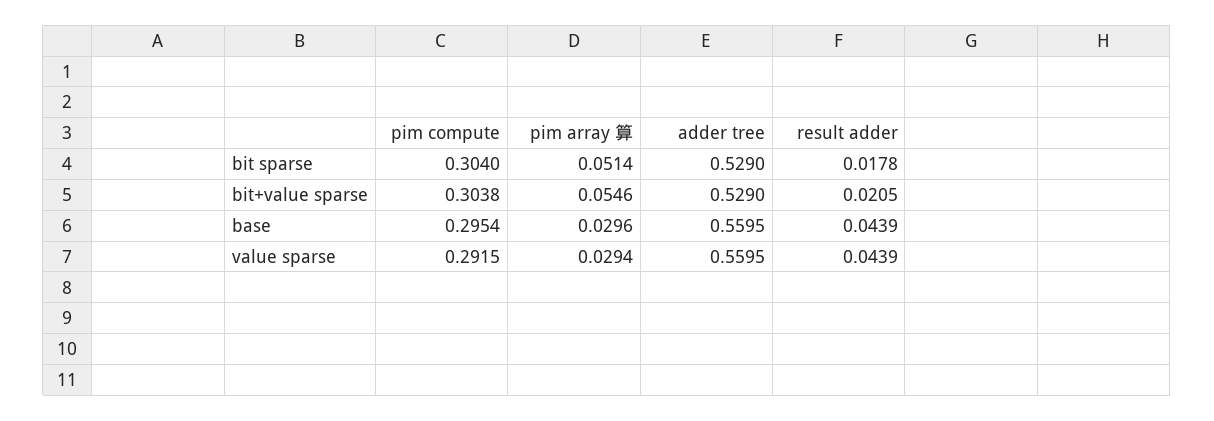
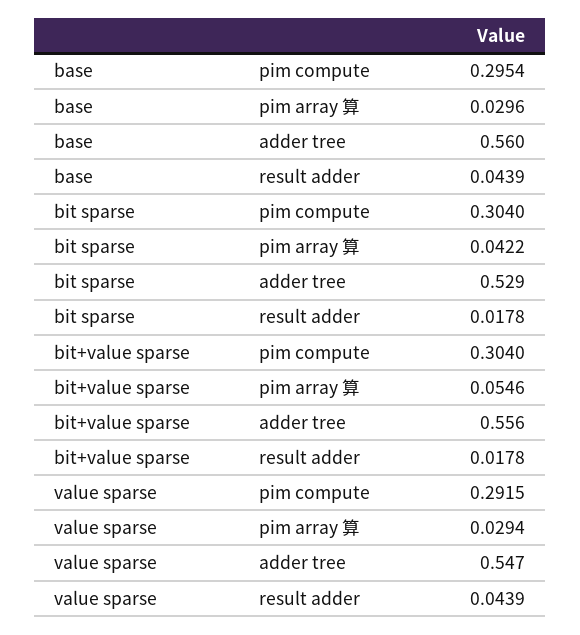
pim array 算, bit sparse: 0.0514 -> 0.0422
pim compute, bit+value sparse: 0.3038 -> 0.304
adder tree, bit+value sparse: 0.529 -> 0.556
result adder, bit+value sparse: 0.0205 -> 0.0178
adder tree, value sparse: 0.5595 -> 0.547

